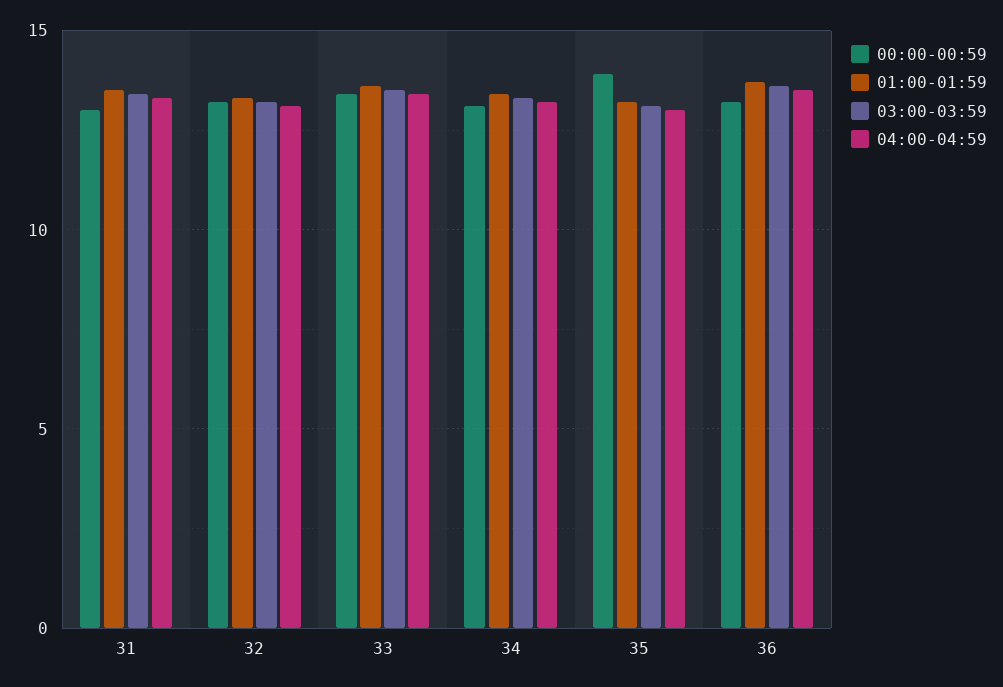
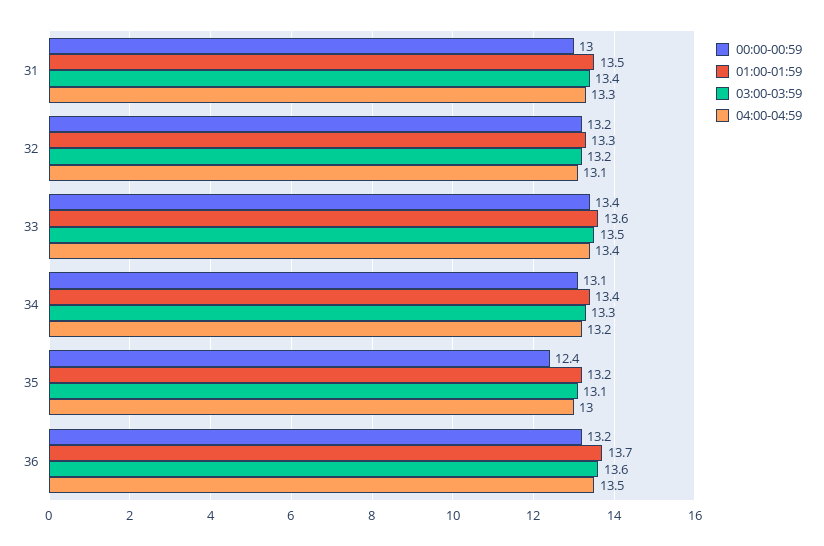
00:00-00:59, 35: 14 -> 12.4

